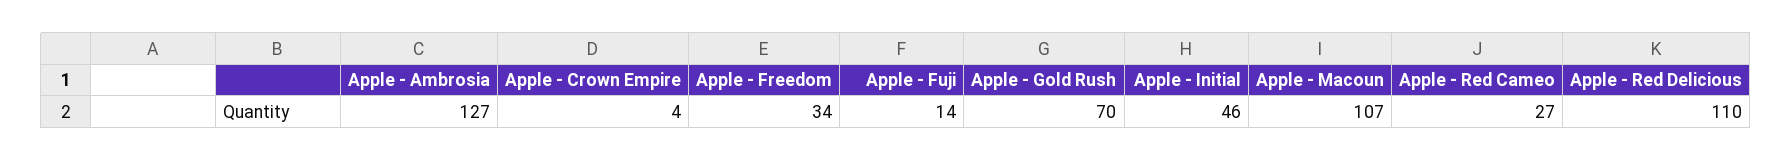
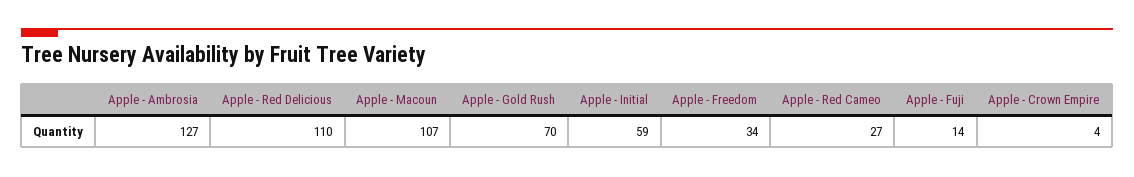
Apple - Initial: 46 -> 59

